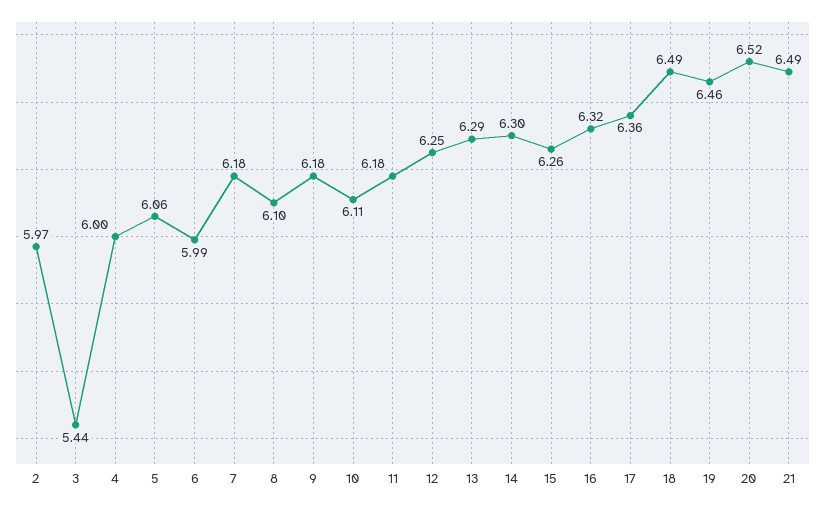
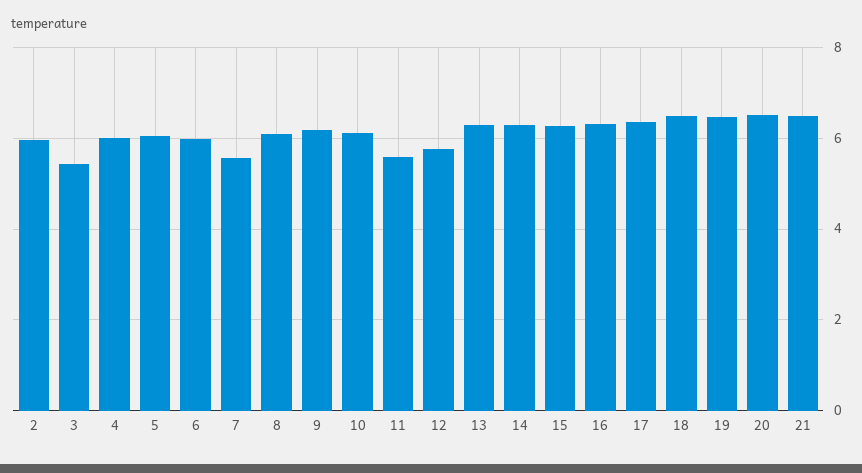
7: 6.18 -> 5.6
11: 6.18 -> 5.6
12: 6.25 -> 5.8

